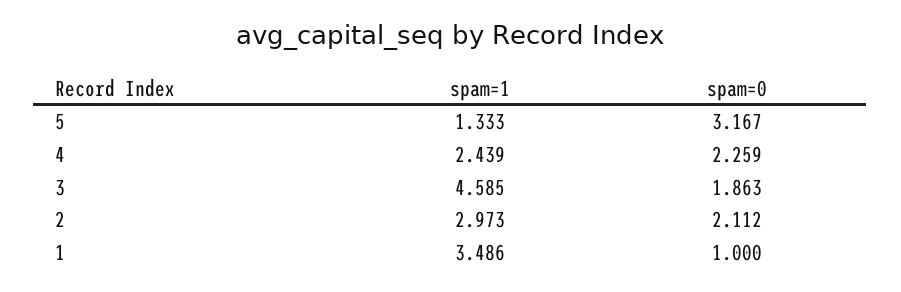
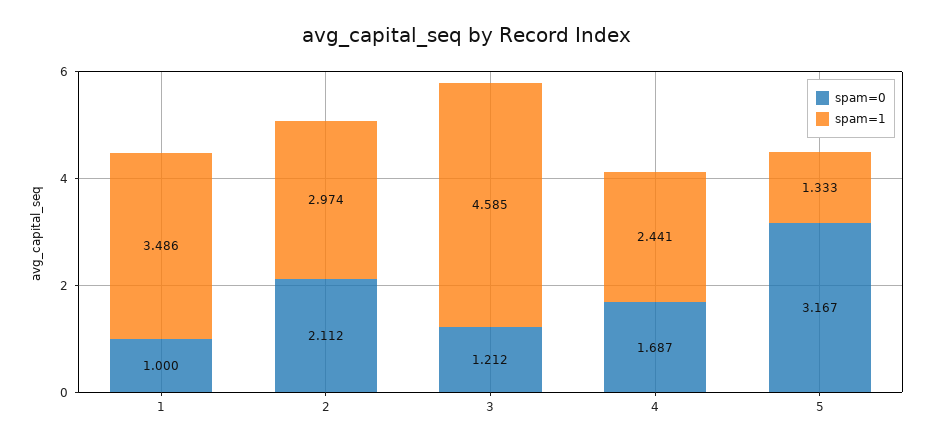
spam=1, 4: 2.439 -> 2.441
spam=0, 4: 2.259 -> 1.687
spam=0, 3: 1.863 -> 1.212
spam=1, 2: 2.973 -> 2.974

